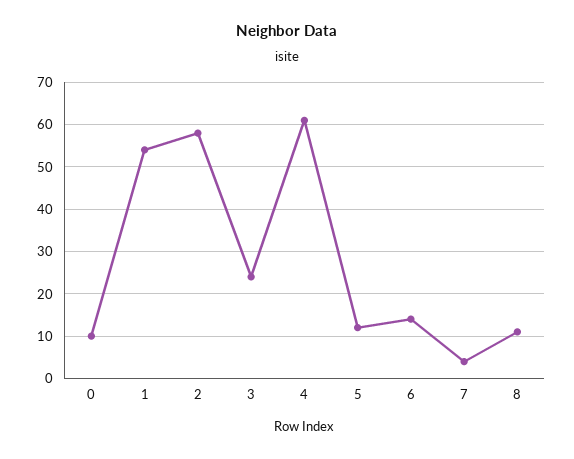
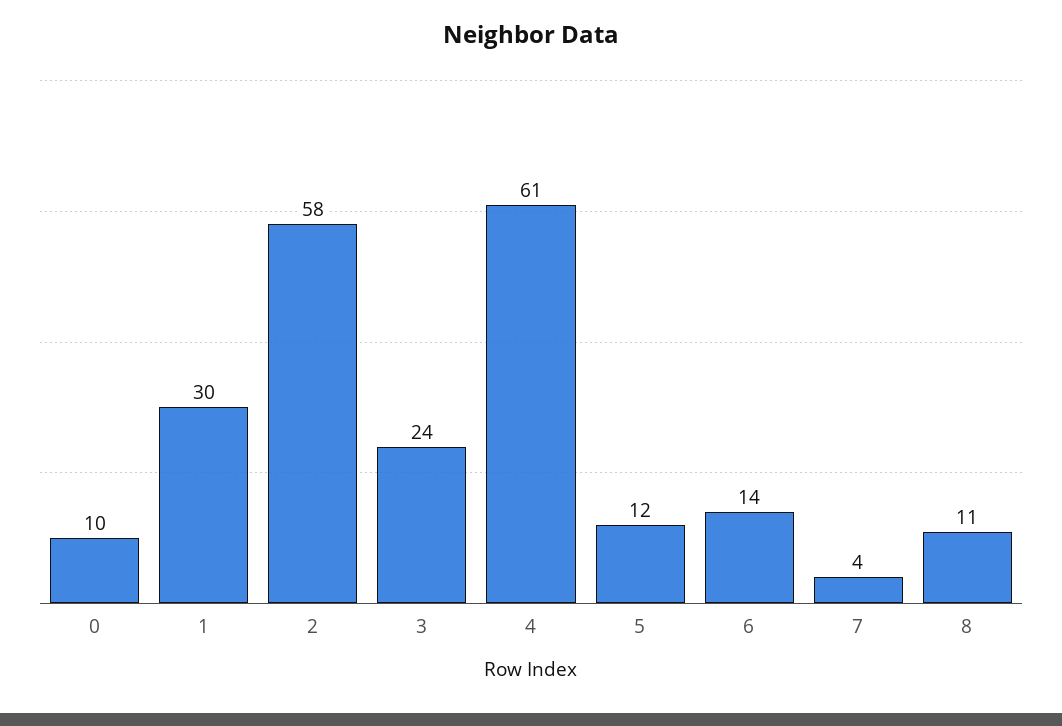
1: 55 -> 30

